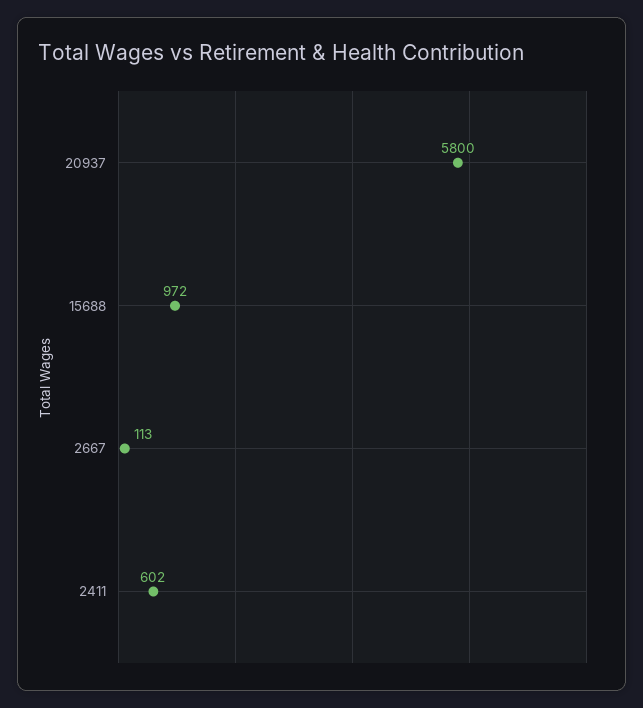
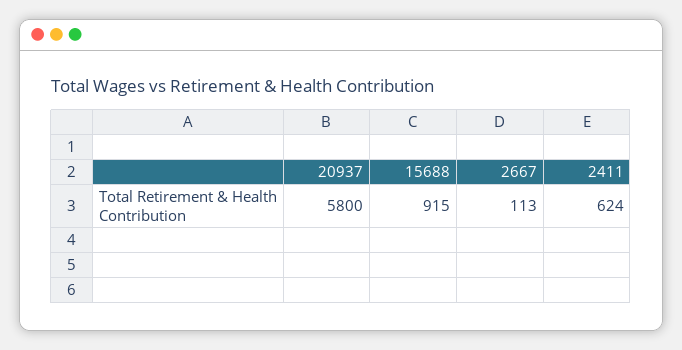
15688: 972 -> 915
2411: 602 -> 624

